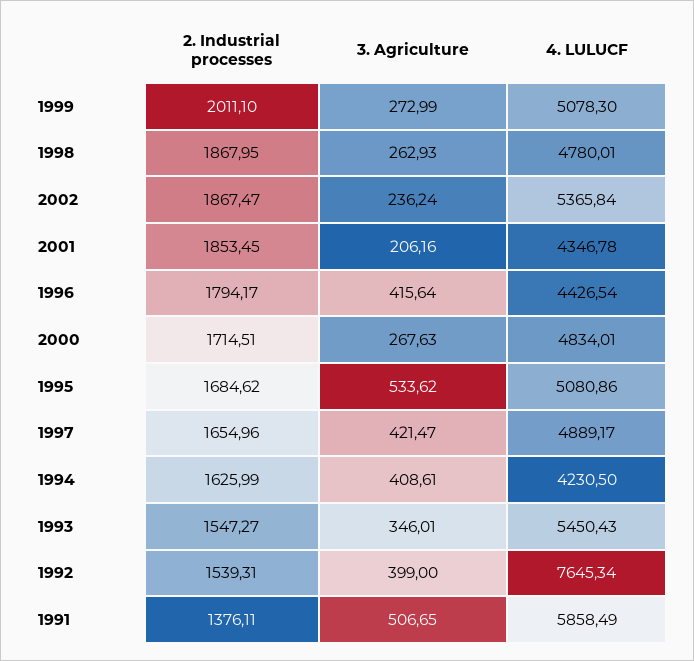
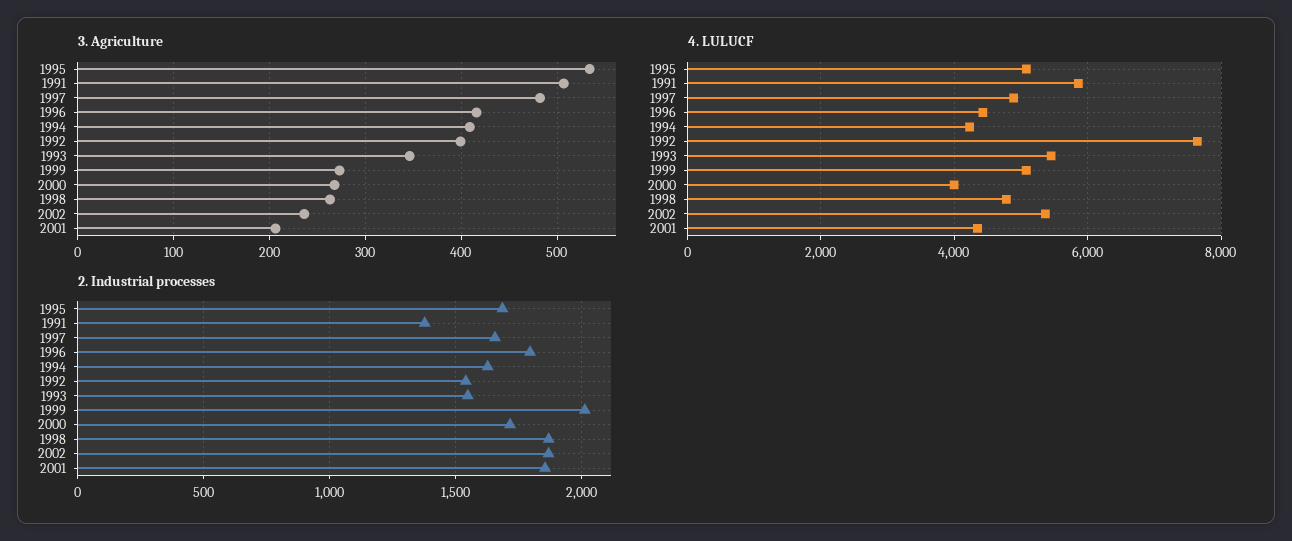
4. LULUCF, 2000: 4834.01 -> 4000
3. Agriculture, 1997: 421.47 -> 480

